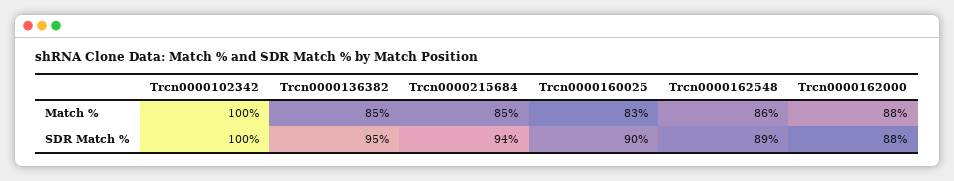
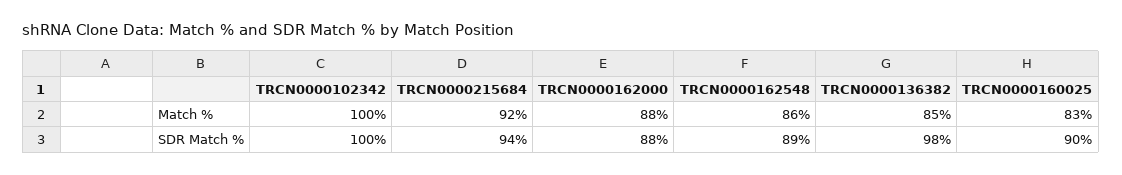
Trcn0000215684, Match %: 85 -> 92
Trcn0000136382, SDR Match %: 95 -> 98

